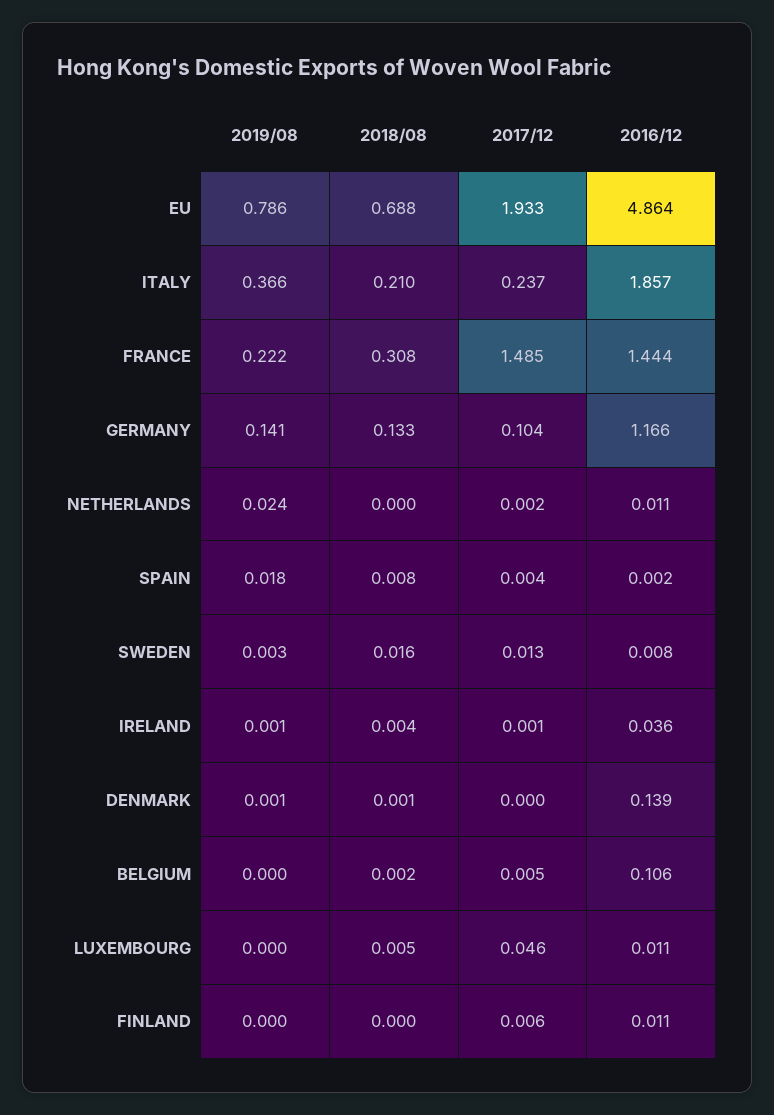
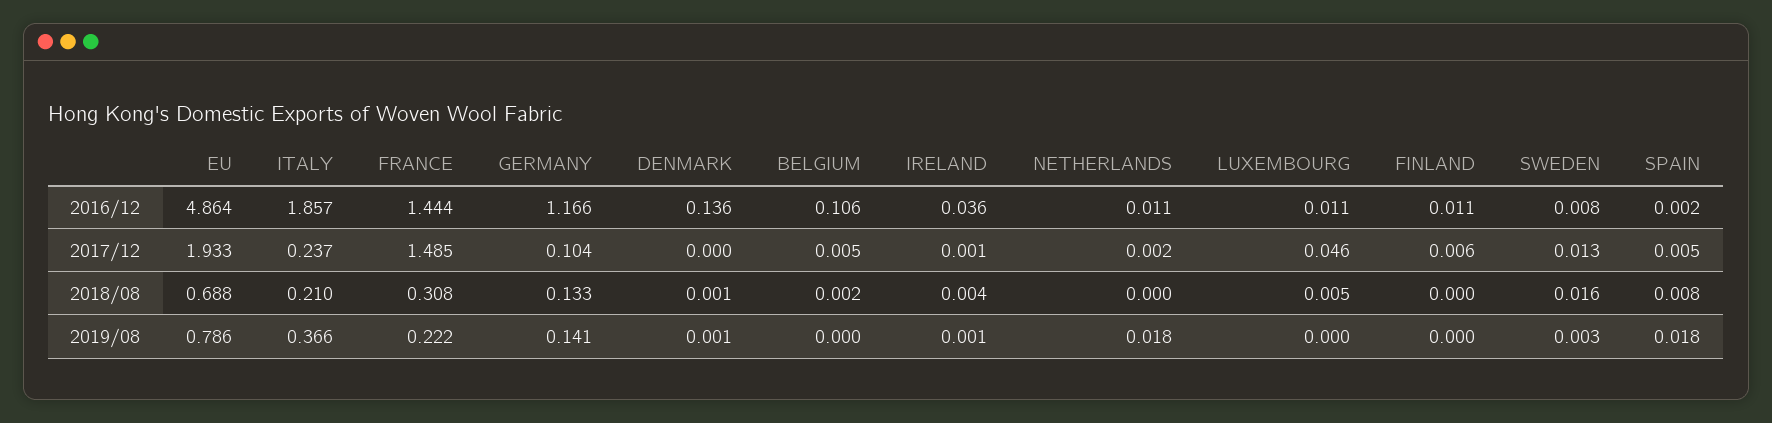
2019/08, NETHERLANDS: 0.024 -> 0.018
2017/12, SPAIN: 0.004 -> 0.005
2016/12, DENMARK: 0.139 -> 0.136

